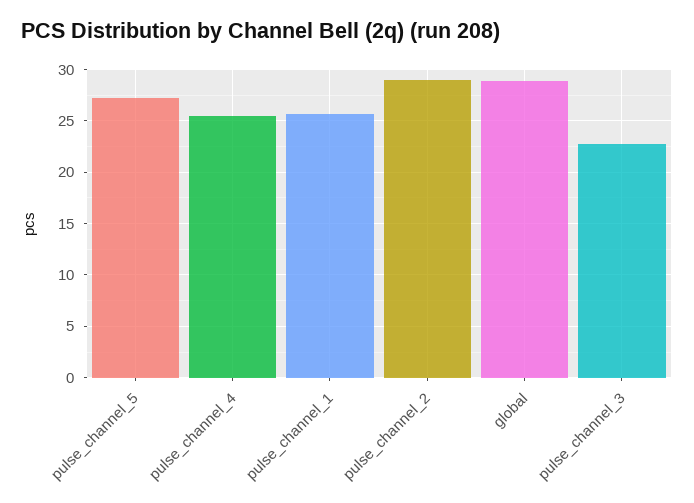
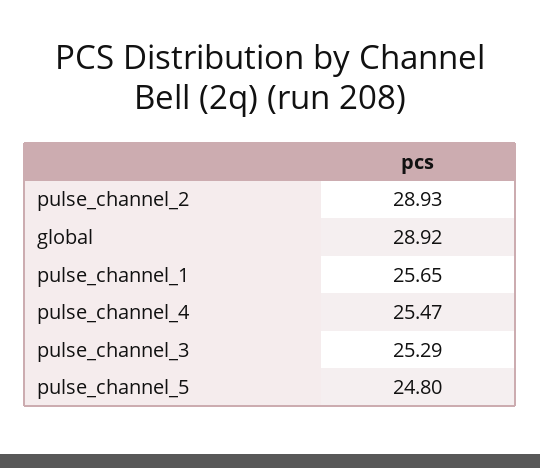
pulse_channel_5: 27 -> 24.8
pulse_channel_3: 23 -> 25.29

